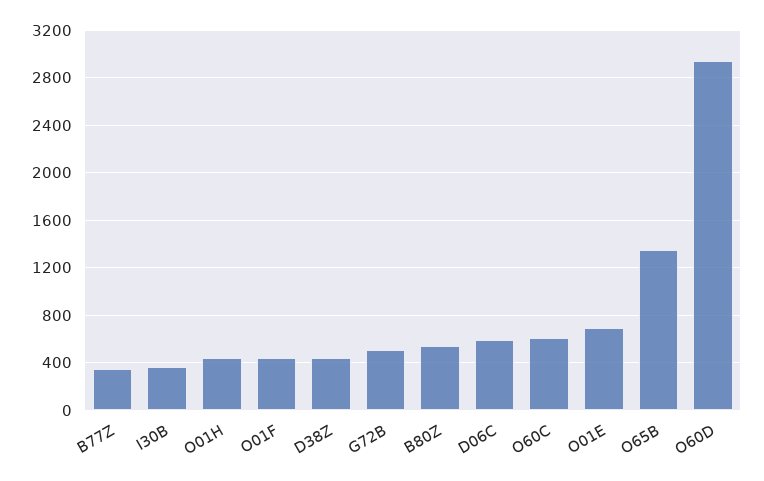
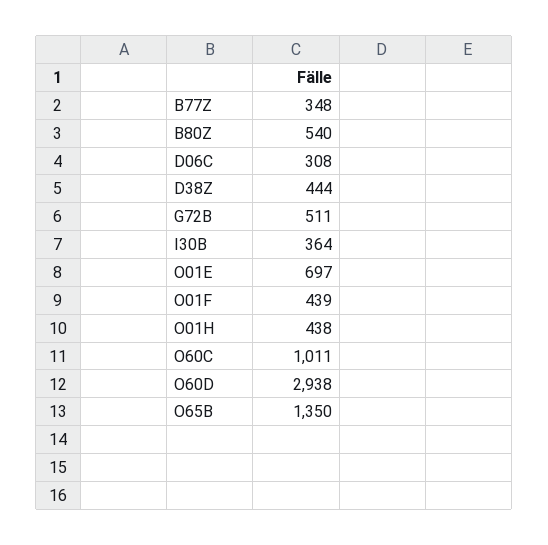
D06C: 600 -> 308
O60C: 600 -> 1011

